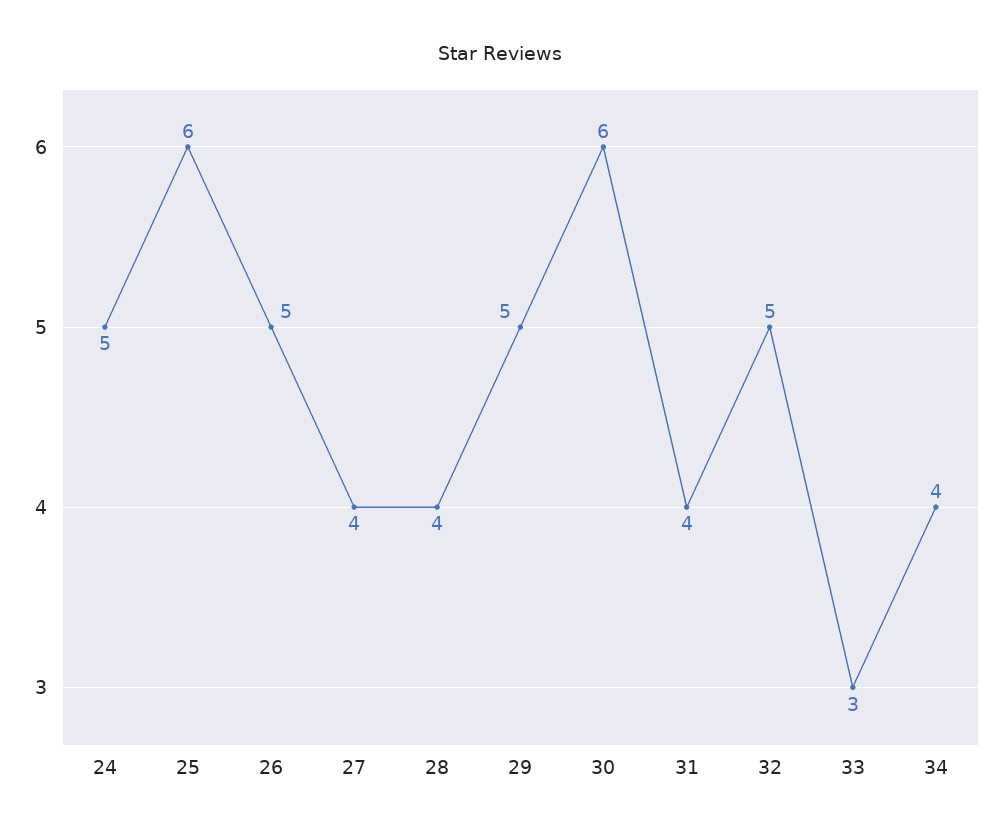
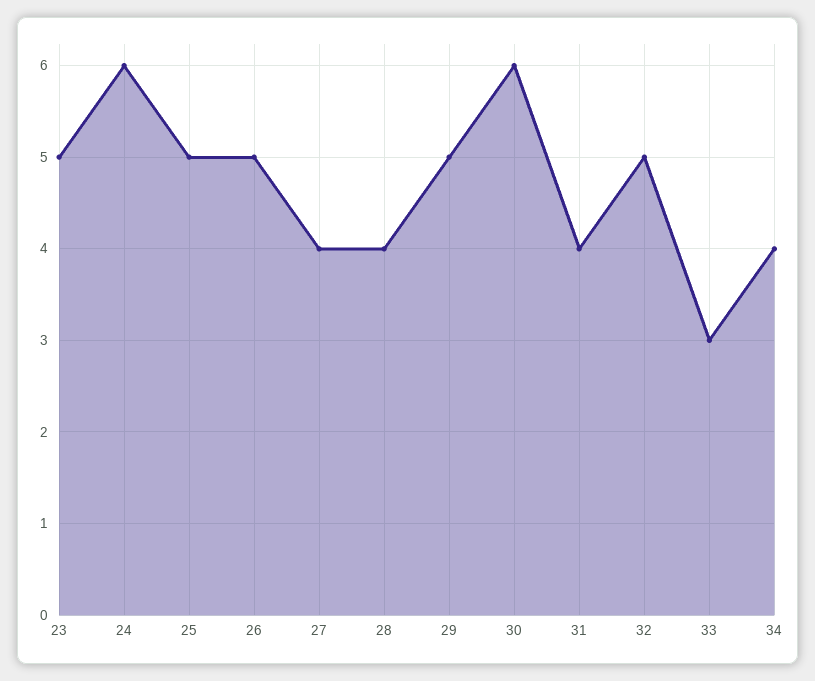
24: 5 -> 6
25: 6 -> 5
23: none -> 5

